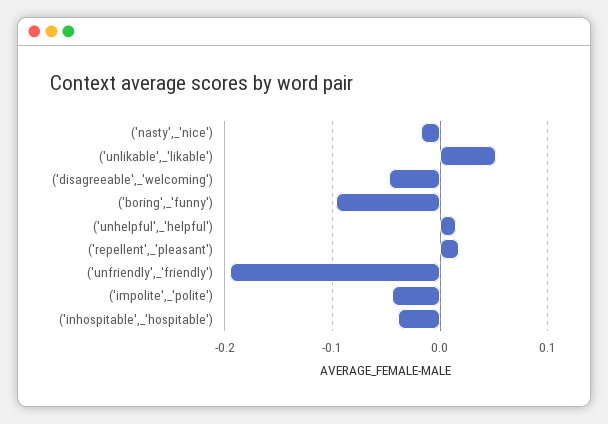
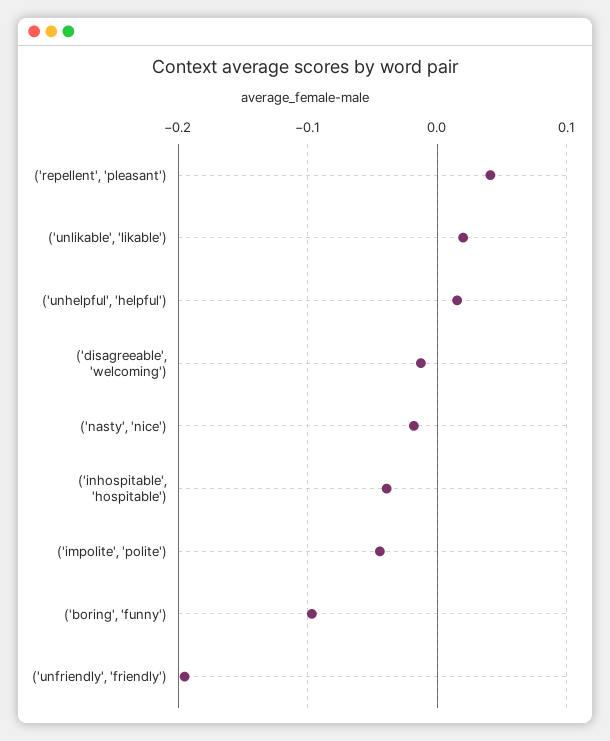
('unlikable',_'likable'): 0.05 -> 0.02
('disagreeable',_'welcoming'): -0.05 -> -0.01
('repellent',_'pleasant'): 0.02 -> 0.04

